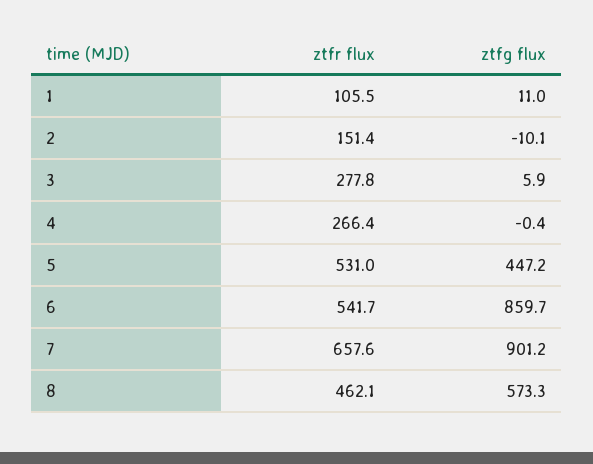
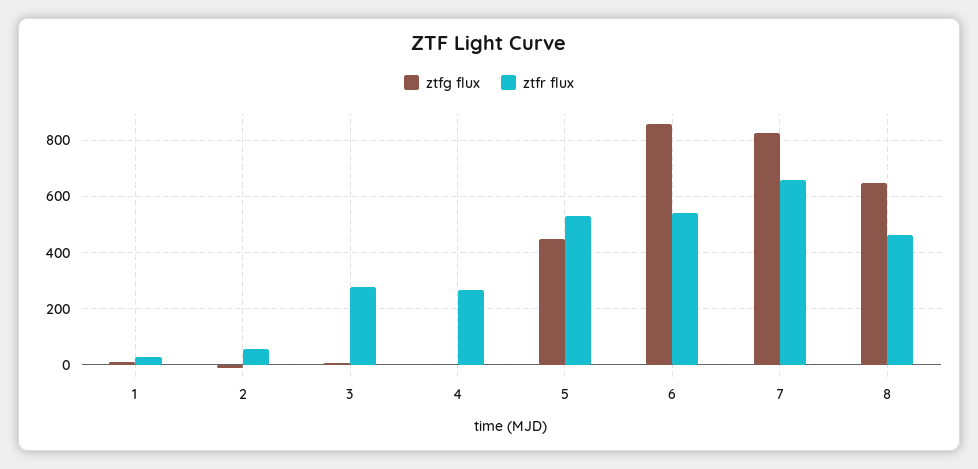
ztfr flux, 1: 105.5 -> 25
ztfr flux, 2: 151.4 -> 50
ztfg flux, 7: 901.2 -> 825
ztfg flux, 8: 573.3 -> 650

